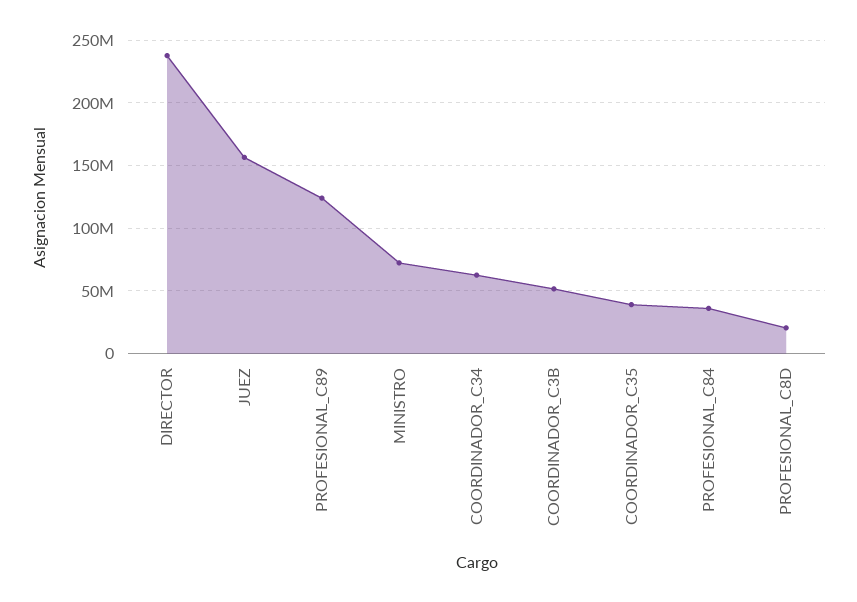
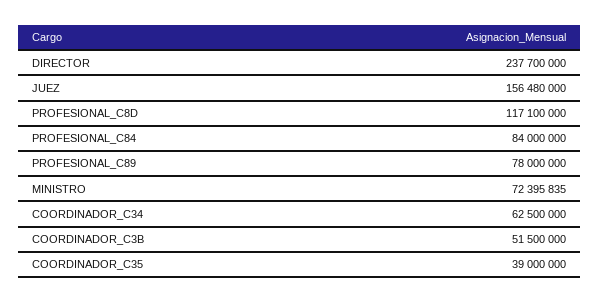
PROFESIONAL_C89: 125000000 -> 78000000
PROFESIONAL_C84: 35000000 -> 84000000
PROFESIONAL_C8D: 20000000 -> 117100000

